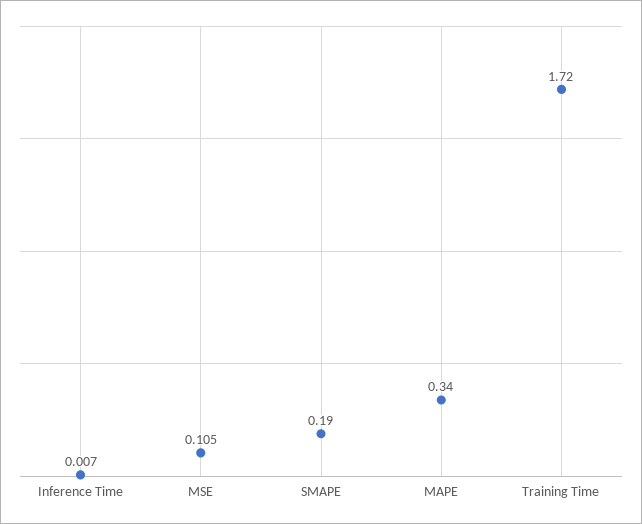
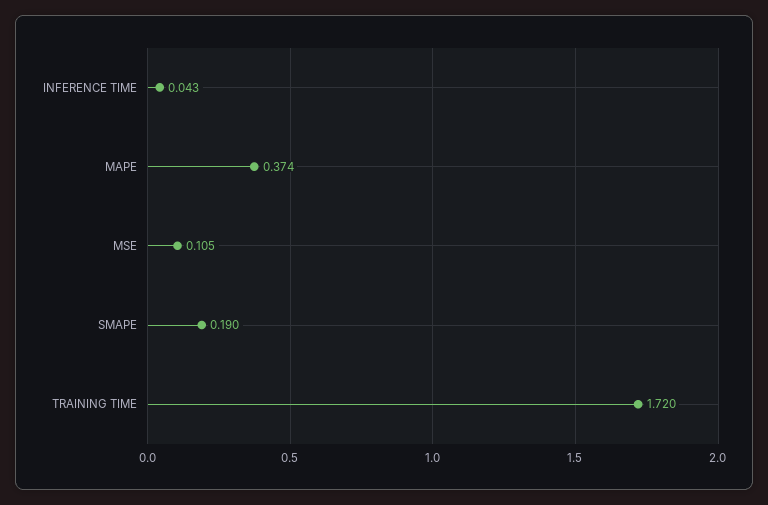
Inference Time: 0.007 -> 0.043
MAPE: 0.34 -> 0.374

